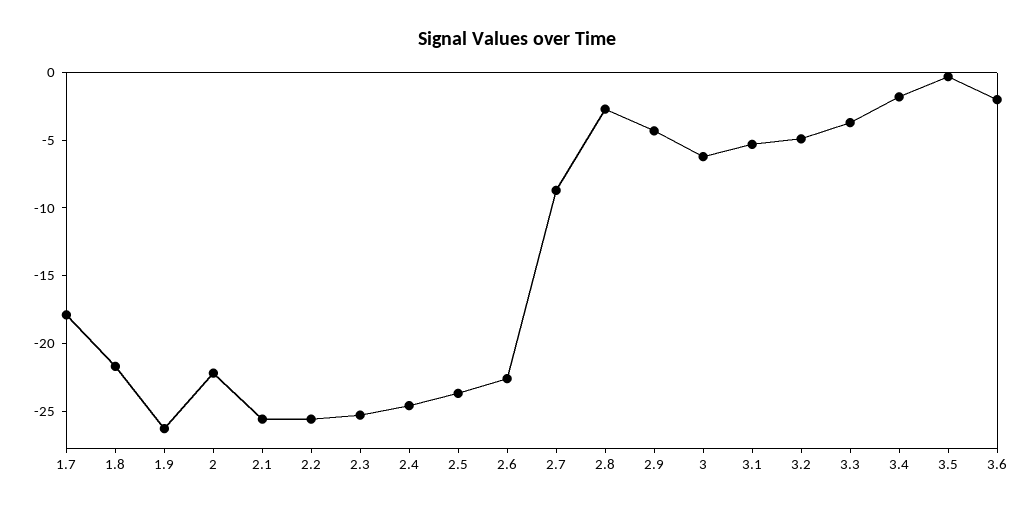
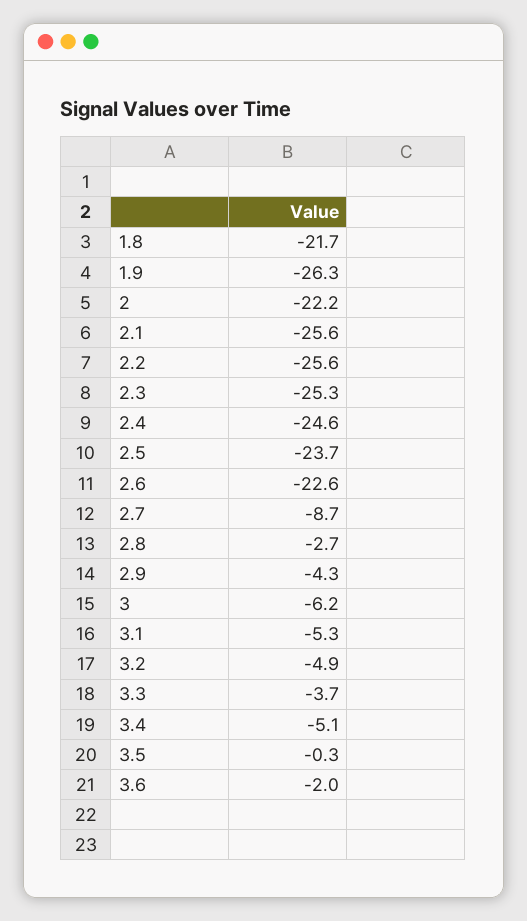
1.7: -18 -> none
3.4: -2 -> -5.1

